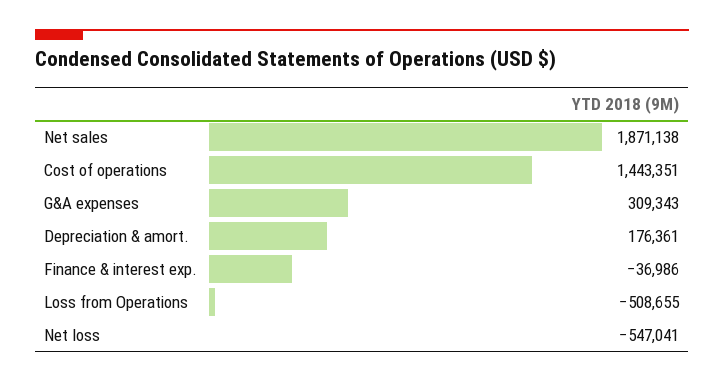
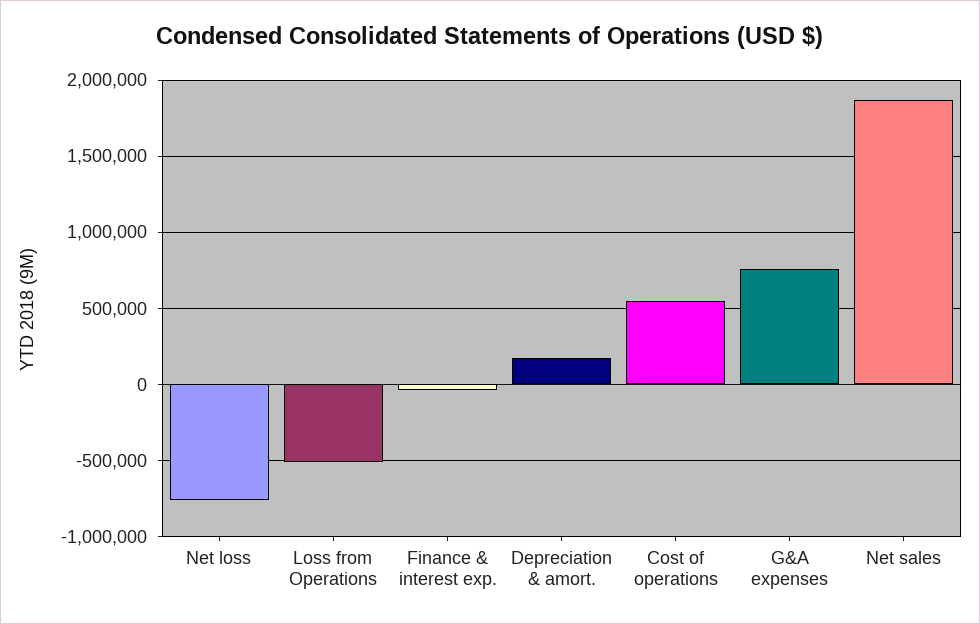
Cost of operations: 1443351 -> 550000
G&A expenses: 309343 -> 750000
Net loss: -547041 -> -750000

